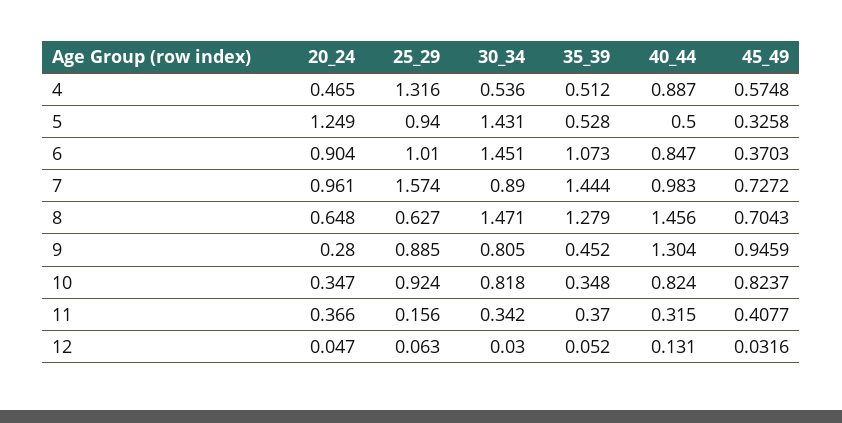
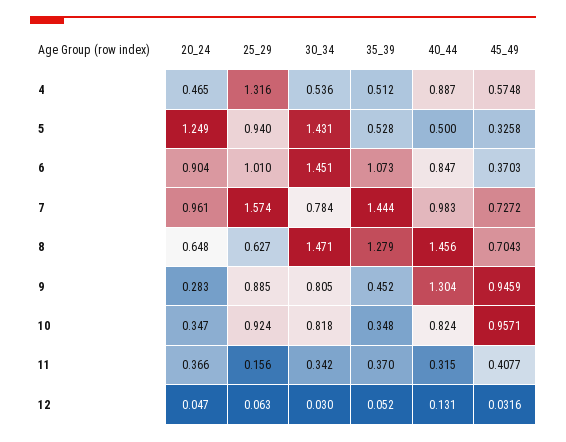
30_34, 7: 0.89 -> 0.784
20_24, 9: 0.28 -> 0.283
45_49, 10: 0.8237 -> 0.9571

